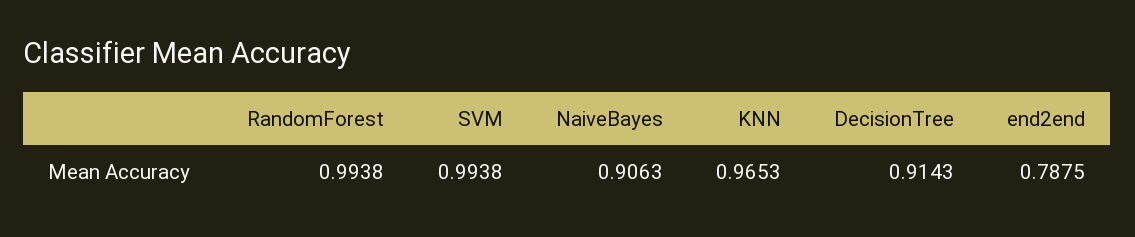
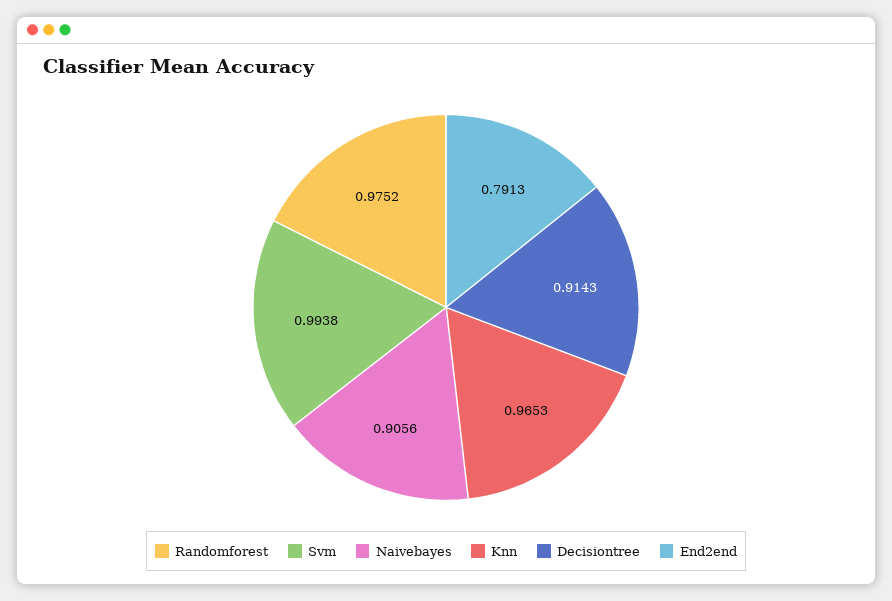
RandomForest: 0.9938 -> 0.9752
NaiveBayes: 0.9063 -> 0.9056
end2end: 0.7875 -> 0.7913

